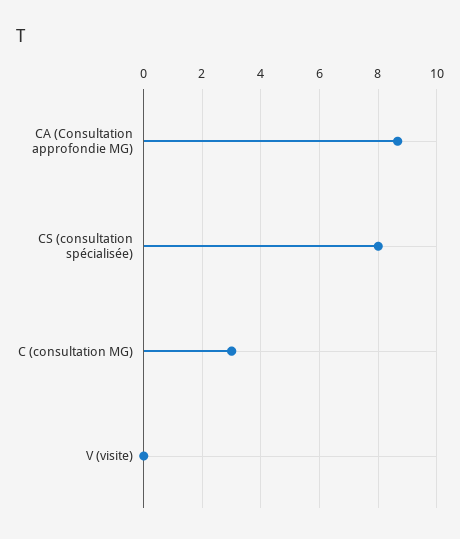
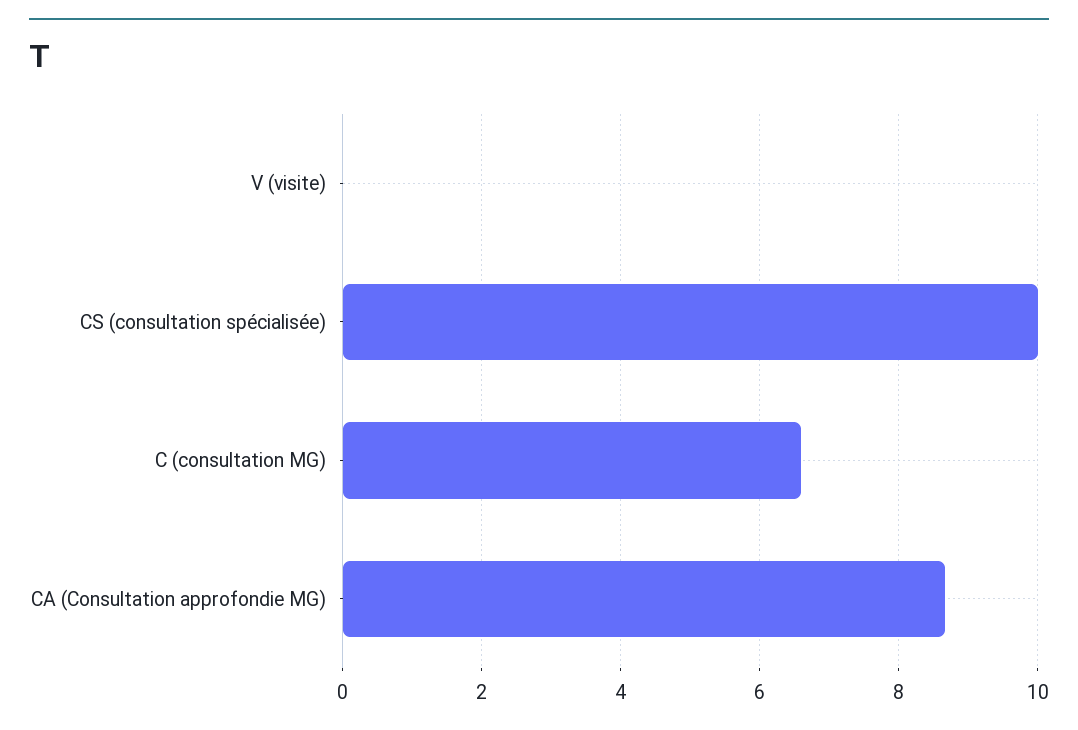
CS (consultation spécialisée): 8 -> 10
C (consultation MG): 3 -> 6.6

